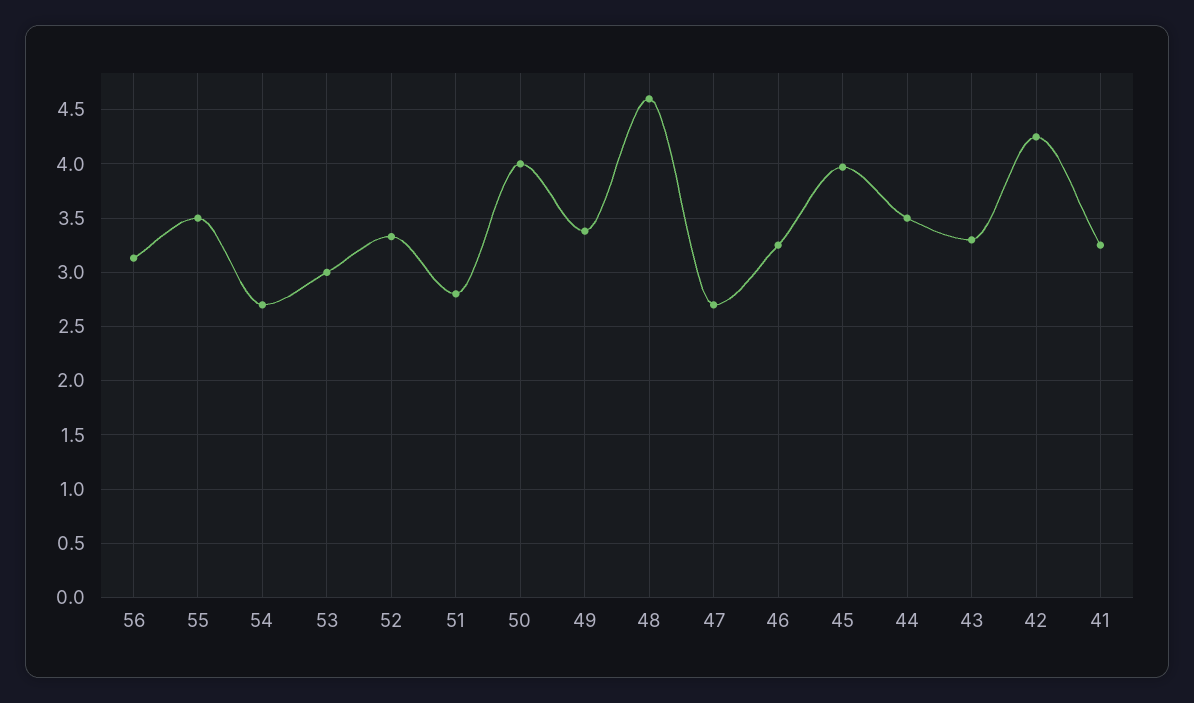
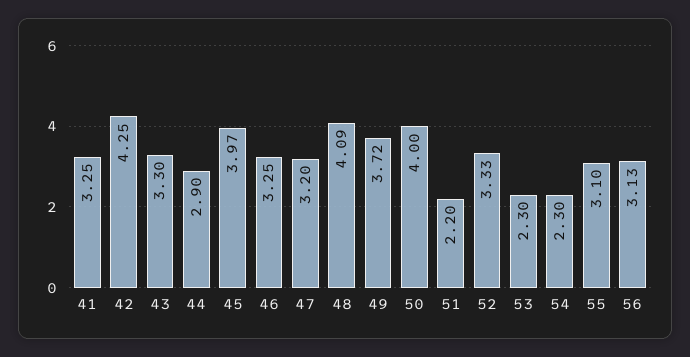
55: 3.5 -> 3.1
54: 2.7 -> 2.3
53: 3 -> 2.3
51: 2.8 -> 2.2
49: 3.4 -> 3.72
48: 4.6 -> 4.09
47: 2.7 -> 3.2
44: 3.5 -> 2.9

